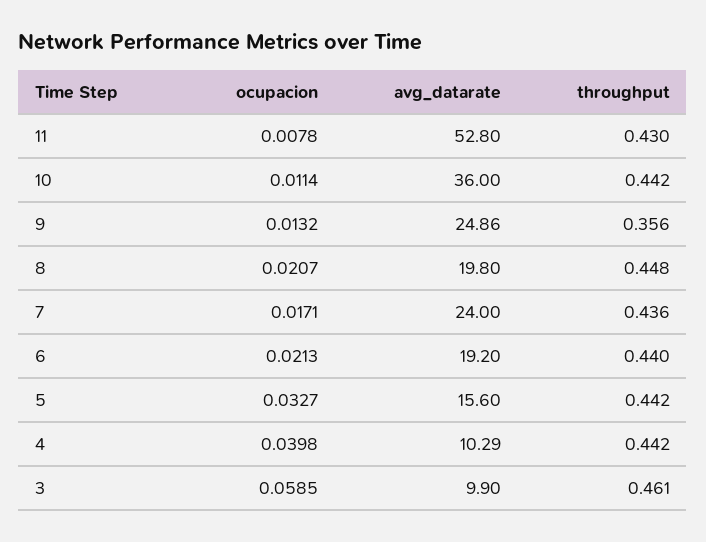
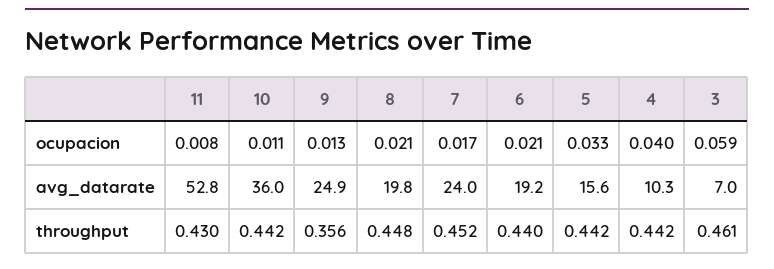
throughput, 7: 0.436 -> 0.452
avg_datarate, 3: 9.9 -> 7

